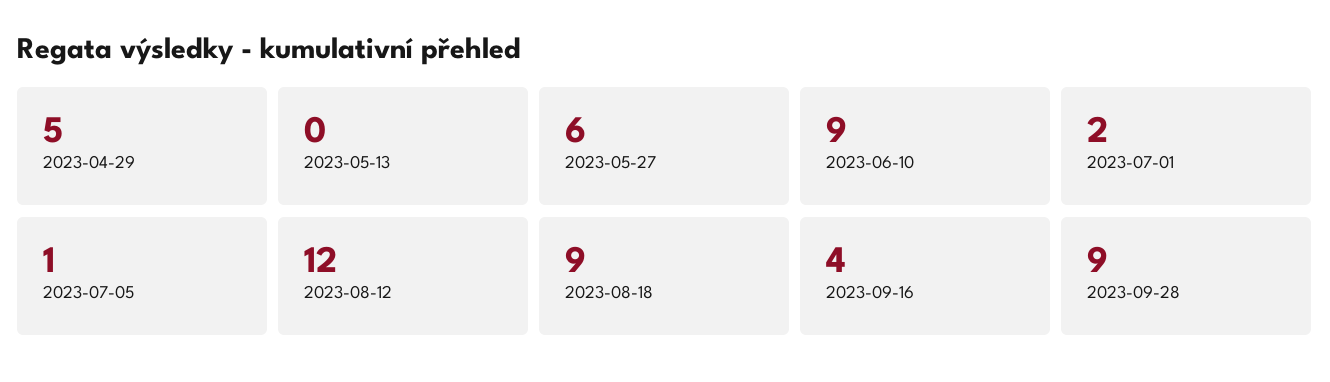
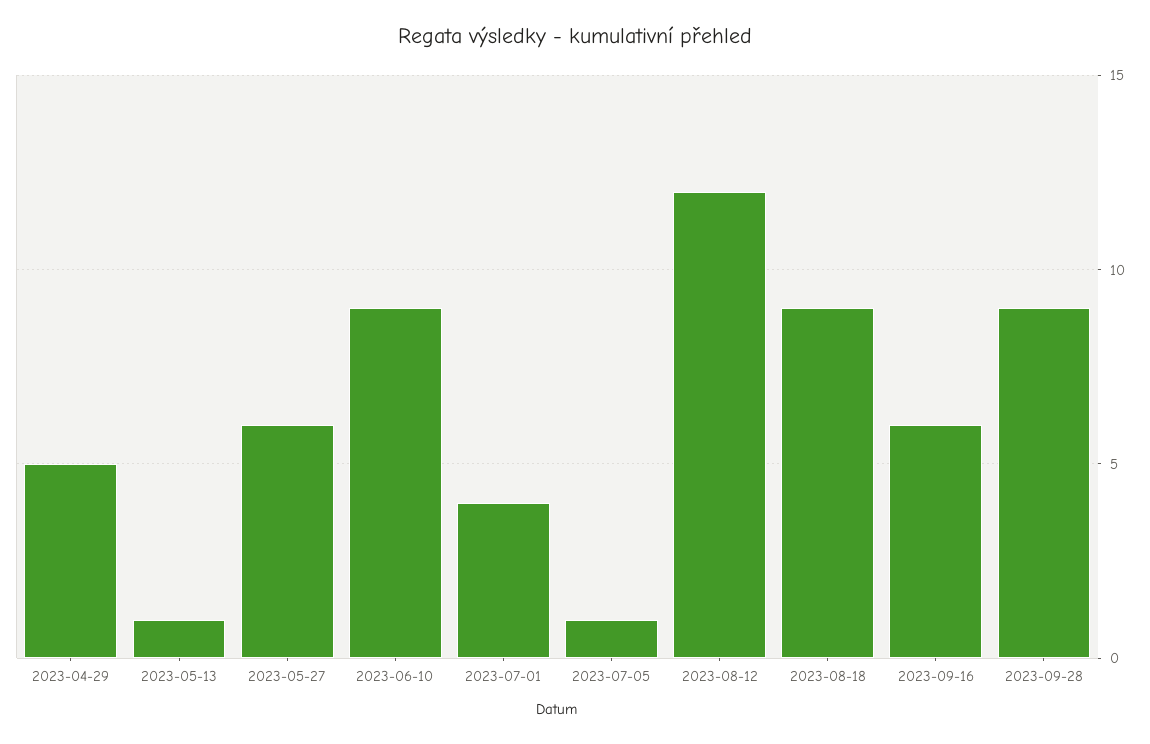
2023-05-13: 0 -> 1
2023-07-01: 2 -> 4
2023-09-16: 4 -> 6

